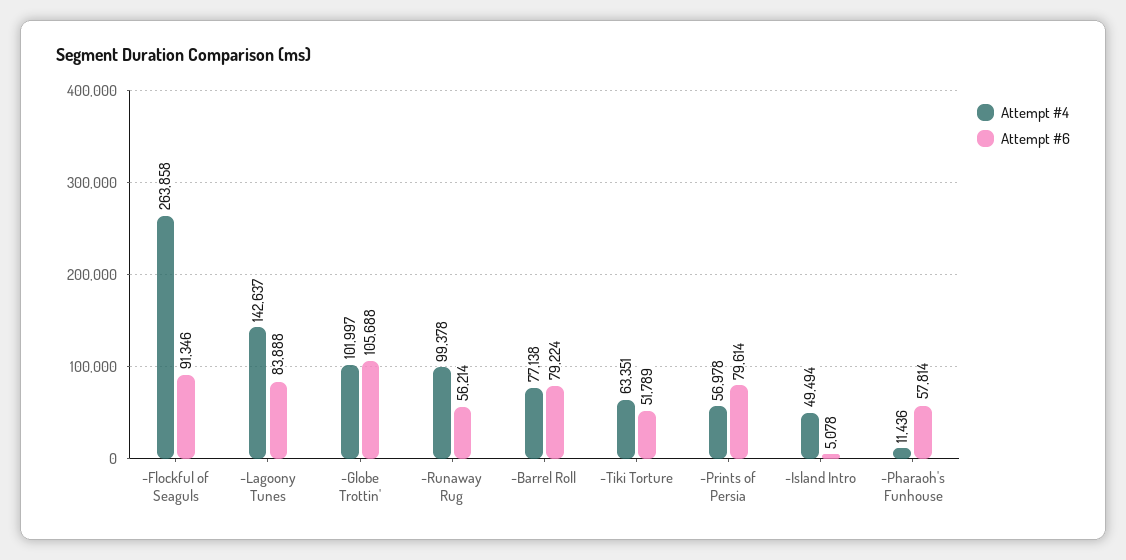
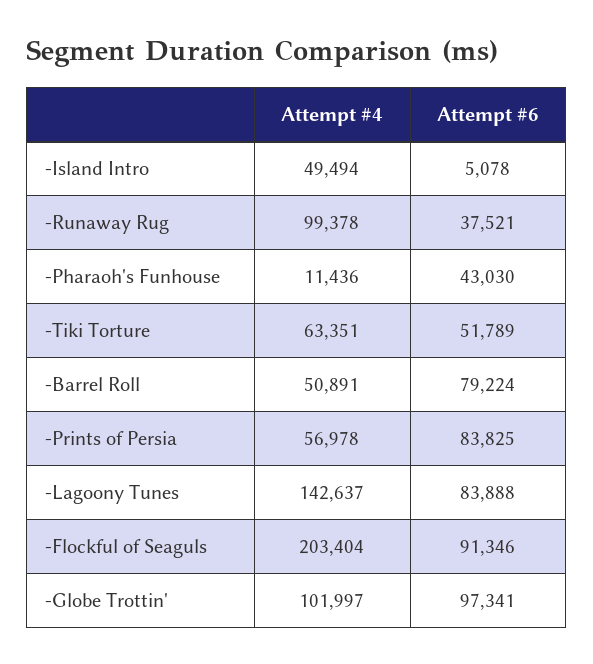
Attempt #4, -Flockful of Seaguls: 263858 -> 203404
Attempt #6, -Globe Trottin': 105688 -> 97341
Attempt #6, -Runaway Rug: 56214 -> 37521
Attempt #4, -Barrel Roll: 77138 -> 50891
Attempt #6, -Prints of Persia: 79614 -> 83825
Attempt #6, -Pharaoh's Funhouse: 57814 -> 43030

